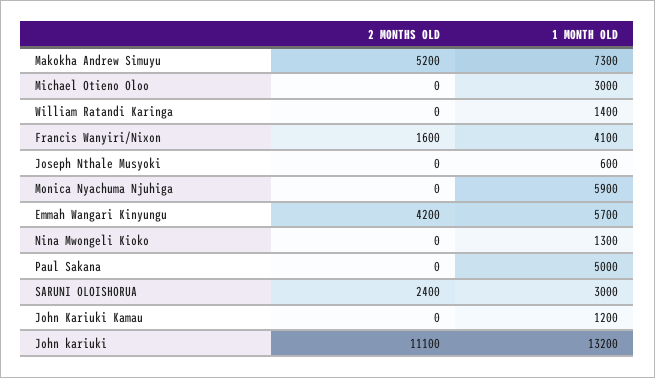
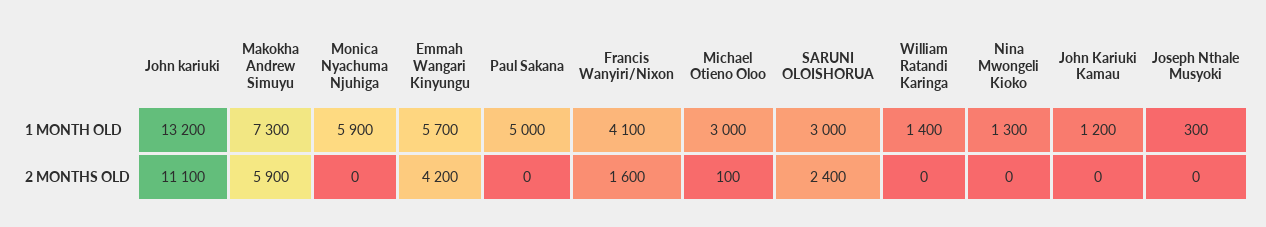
2 MONTHS OLD, Makokha Andrew Simuyu: 5200 -> 5900
2 MONTHS OLD, Michael Otieno Oloo: 0 -> 100
1 MONTH OLD, Joseph Nthale Musyoki: 600 -> 300

